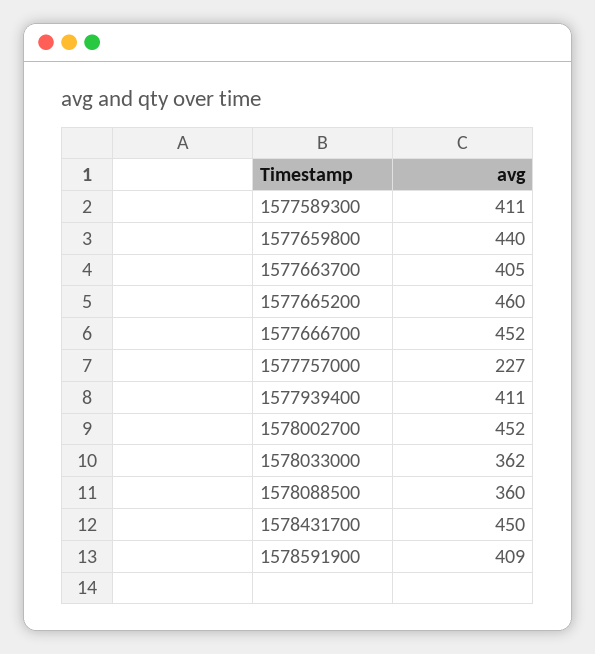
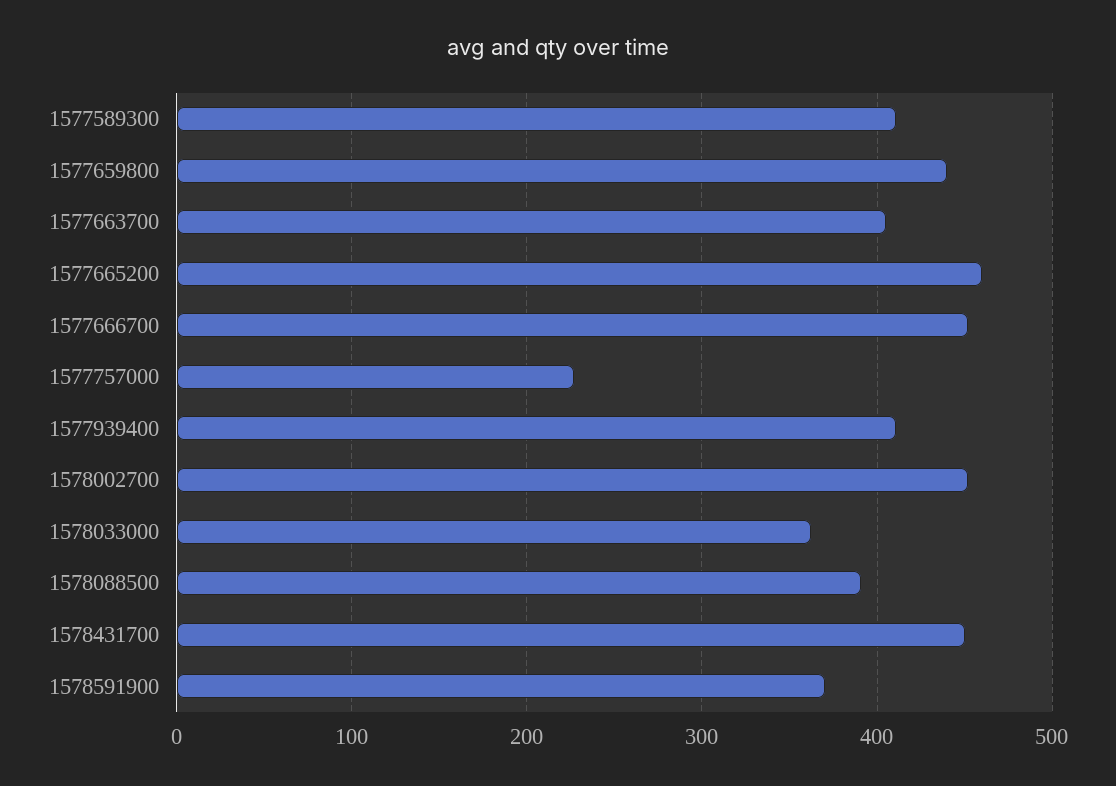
1578088500: 360 -> 390
1578591900: 409 -> 370

